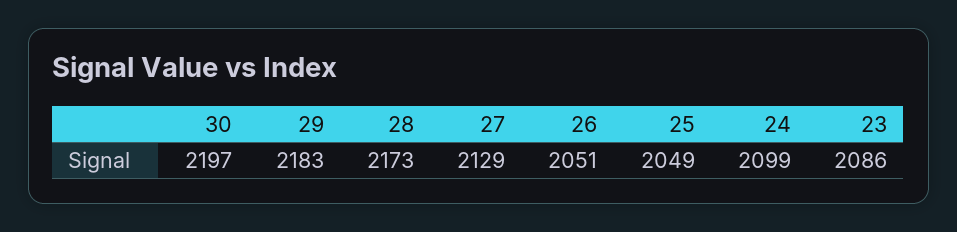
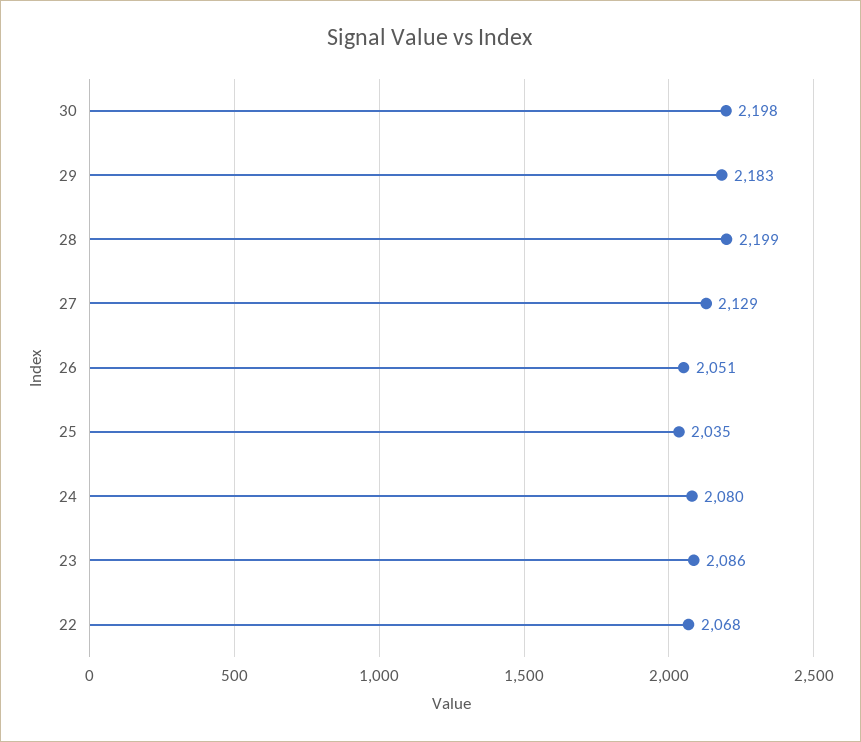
30: 2197 -> 2198
28: 2173 -> 2199
25: 2049 -> 2035
24: 2099 -> 2080
22: none -> 2068

